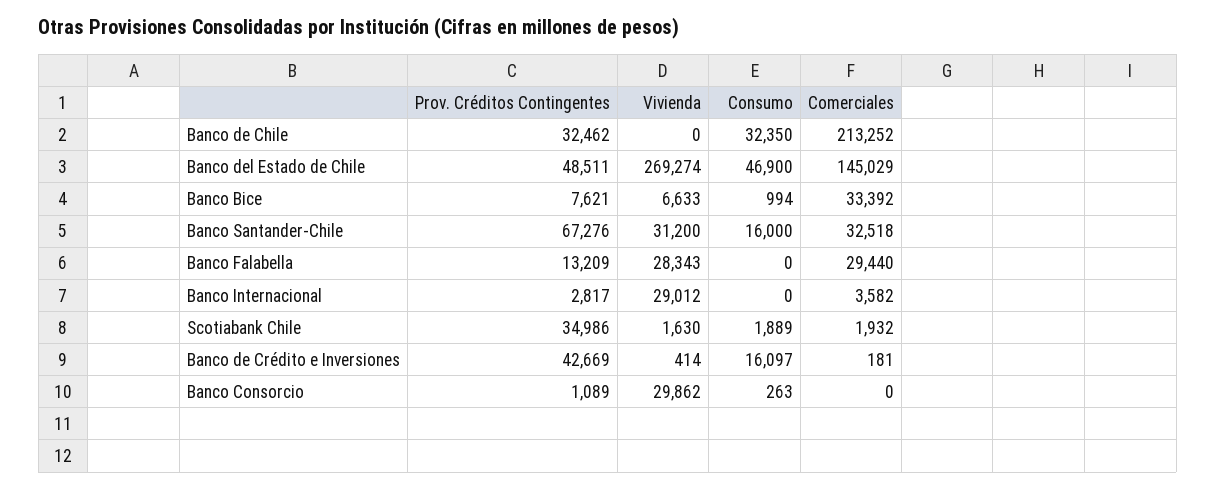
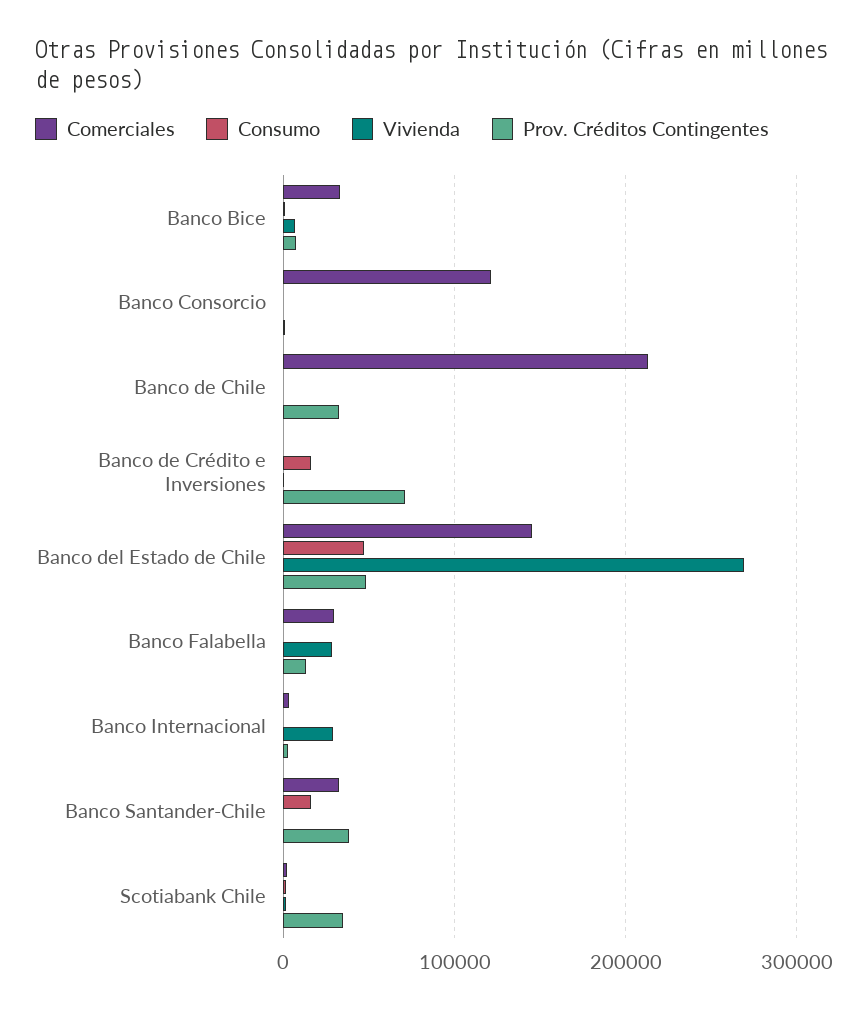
Consumo, Banco de Chile: 32350 -> 0
Prov. Créditos Contingentes, Banco Santander-Chile: 67276 -> 40000
Vivienda, Banco Santander-Chile: 31200 -> 0
Prov. Créditos Contingentes, Banco de Crédito e Inversiones: 42669 -> 70000
Vivienda, Banco Consorcio: 29862 -> 0
Comerciales, Banco Consorcio: 0 -> 120000

